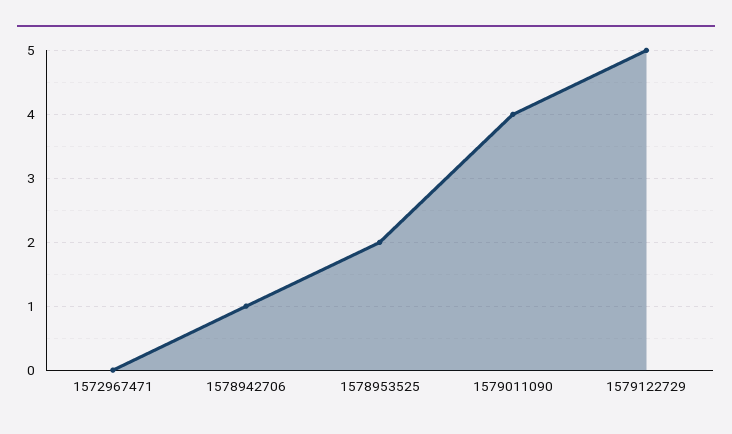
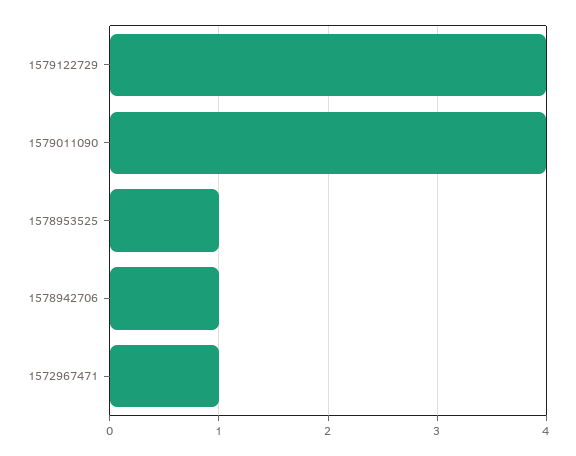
1572967471: 0 -> 1
1578953525: 2 -> 1
1579122729: 5 -> 4

